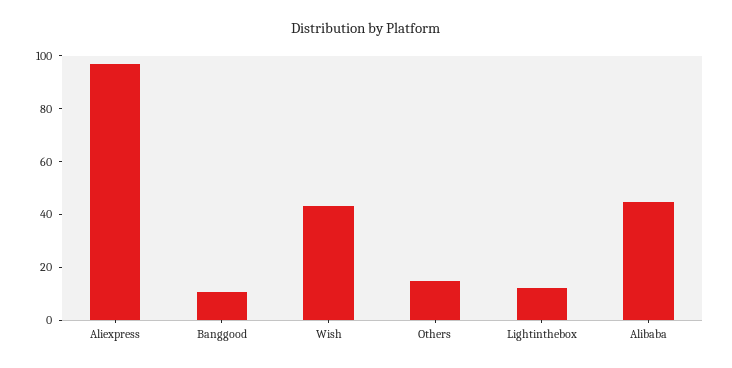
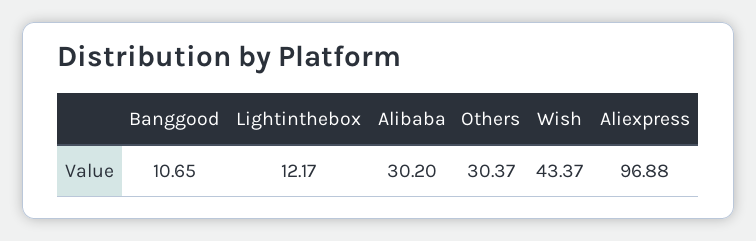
Others: 15 -> 30.37
Alibaba: 45 -> 30.2

